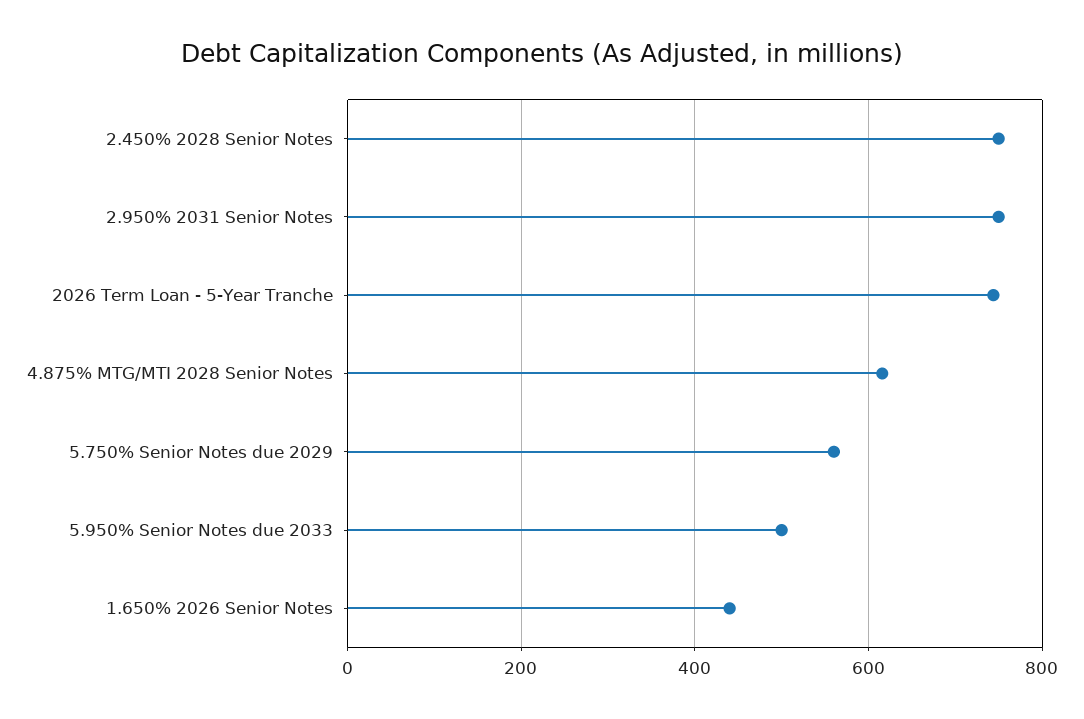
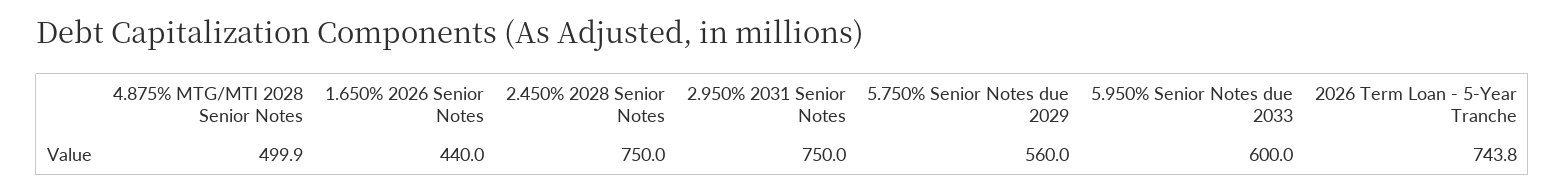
4.875% MTG/MTI 2028 Senior Notes: 620 -> 499.9
5.950% Senior Notes due 2033: 500 -> 600

